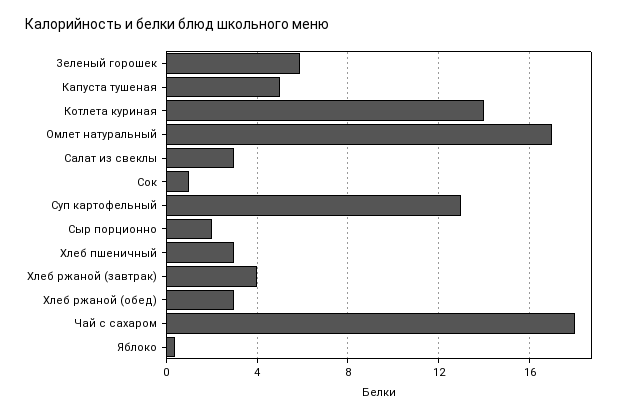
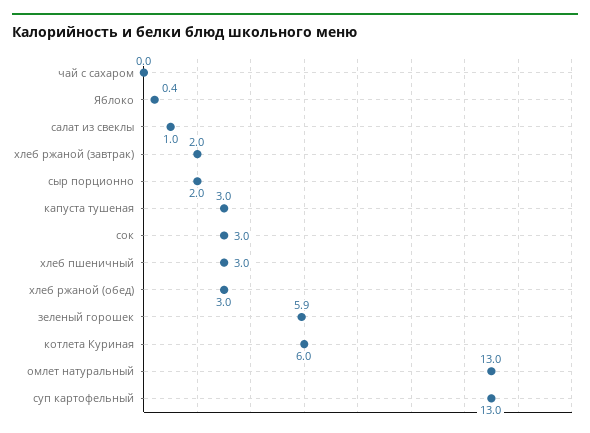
Капуста тушеная: 5 -> 3
Котлета куриная: 14 -> 6
Омлет натуральный: 17 -> 13
Салат из свеклы: 3 -> 1
Сок: 1 -> 3
Хлеб ржаной (завтрак): 4 -> 2
Чай с сахаром: 18 -> 0

